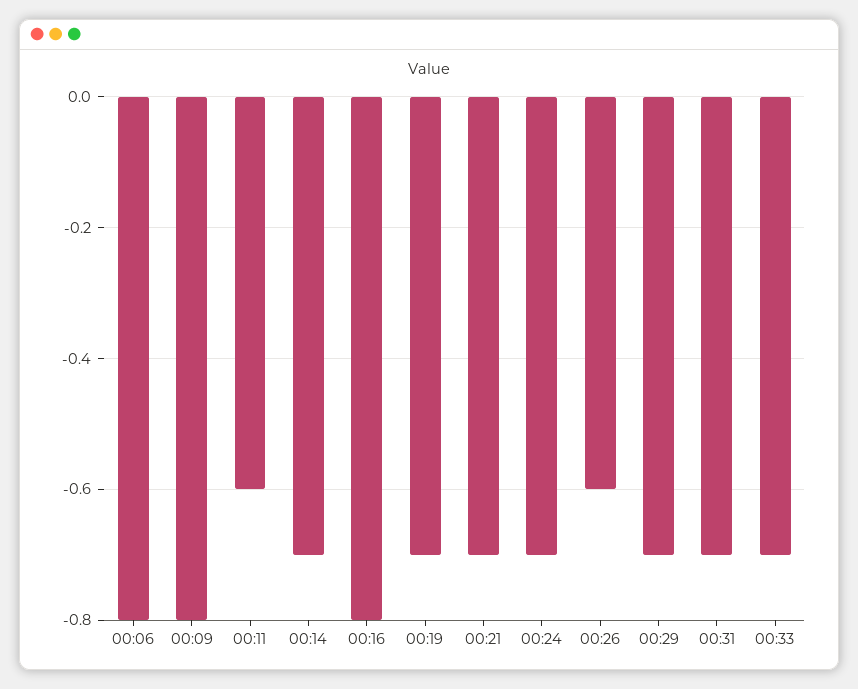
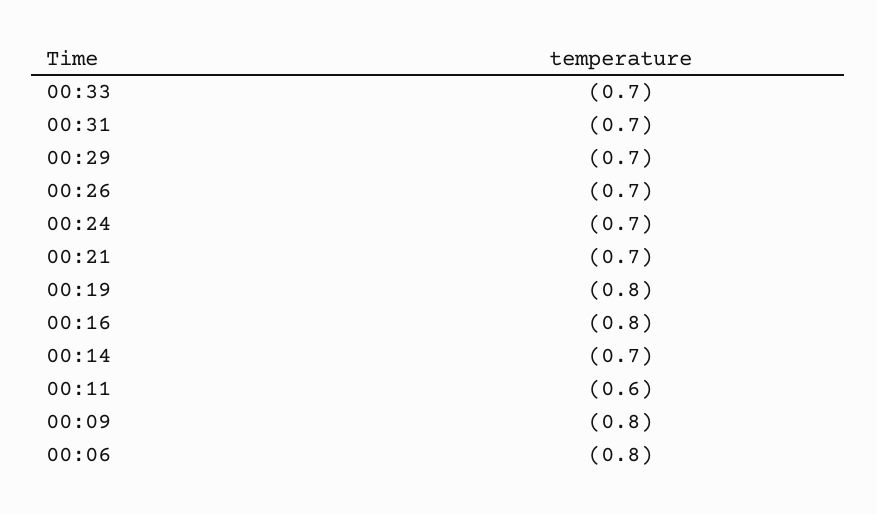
00:19: -0.7 -> -0.8
00:26: -0.6 -> -0.7

